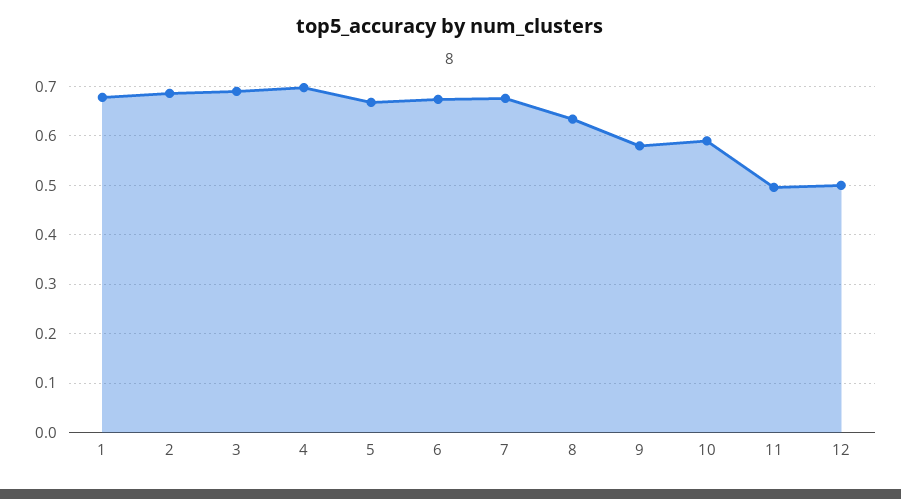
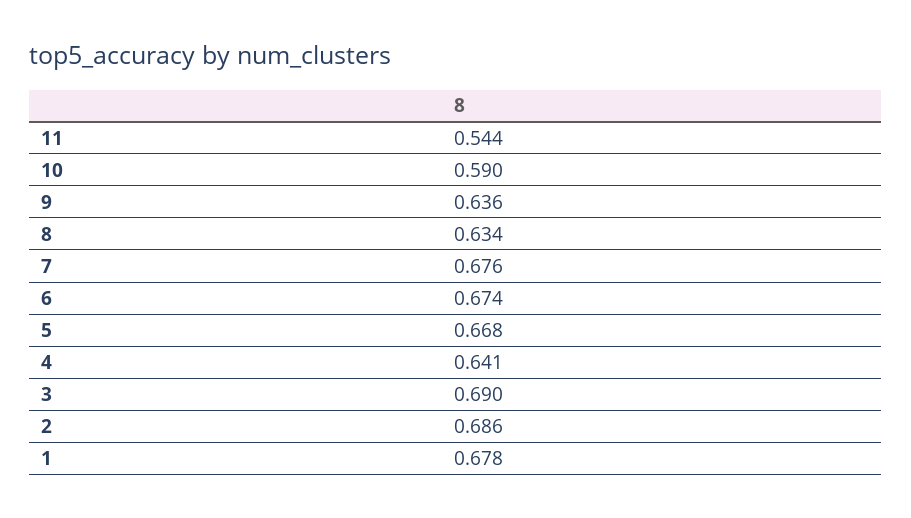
4: 0.7 -> 0.641
9: 0.58 -> 0.636
11: 0.5 -> 0.544
12: 0.5 -> none

